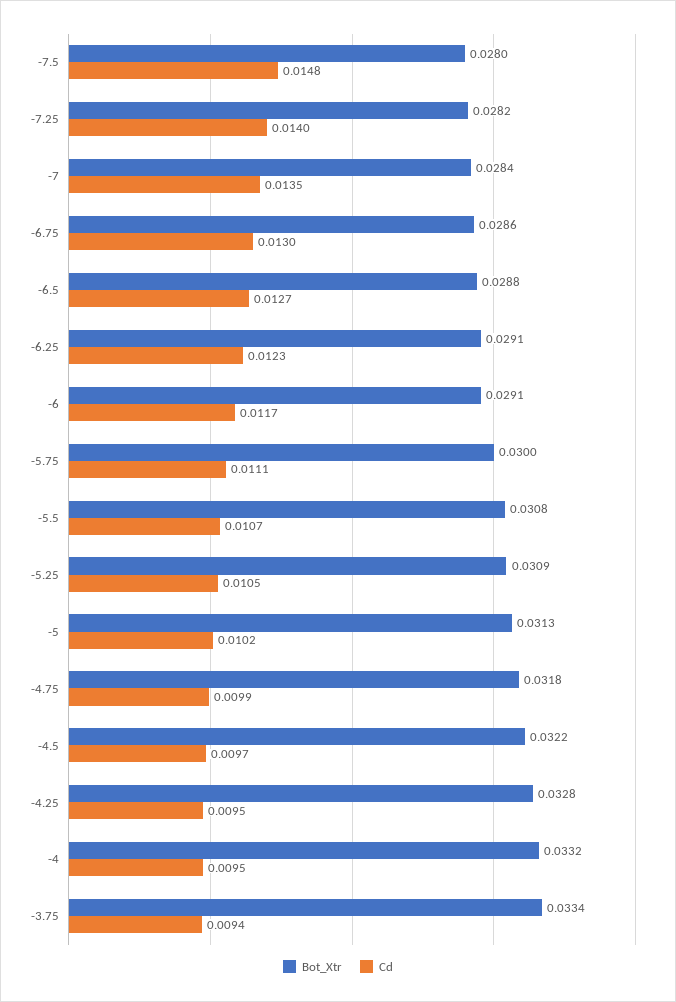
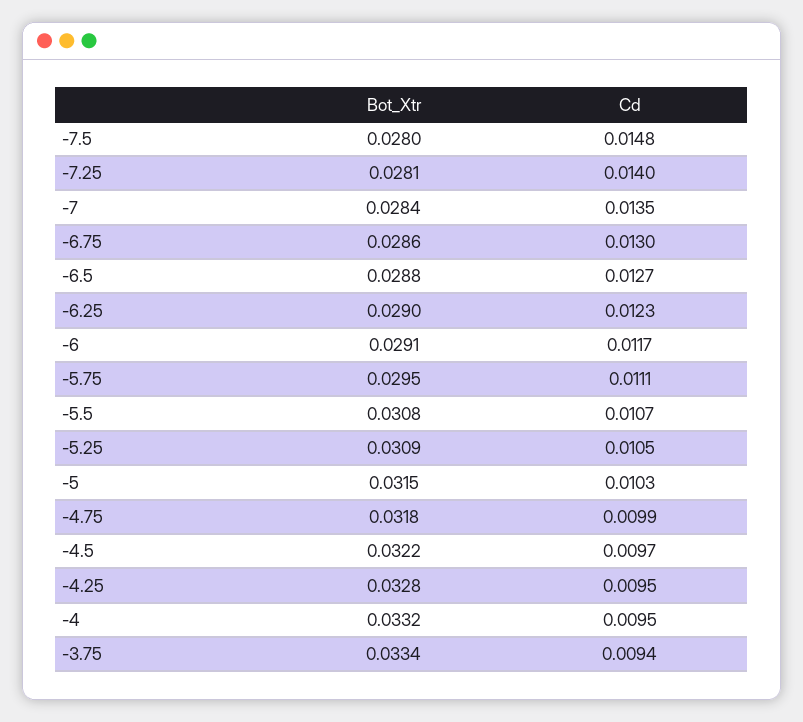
Bot_Xtr, -7.25: 0.0282 -> 0.0281
Bot_Xtr, -6.25: 0.0291 -> 0.029
Bot_Xtr, -5.75: 0.03 -> 0.0295
Bot_Xtr, -5: 0.0313 -> 0.0315
Cd, -5: 0.0102 -> 0.0103

